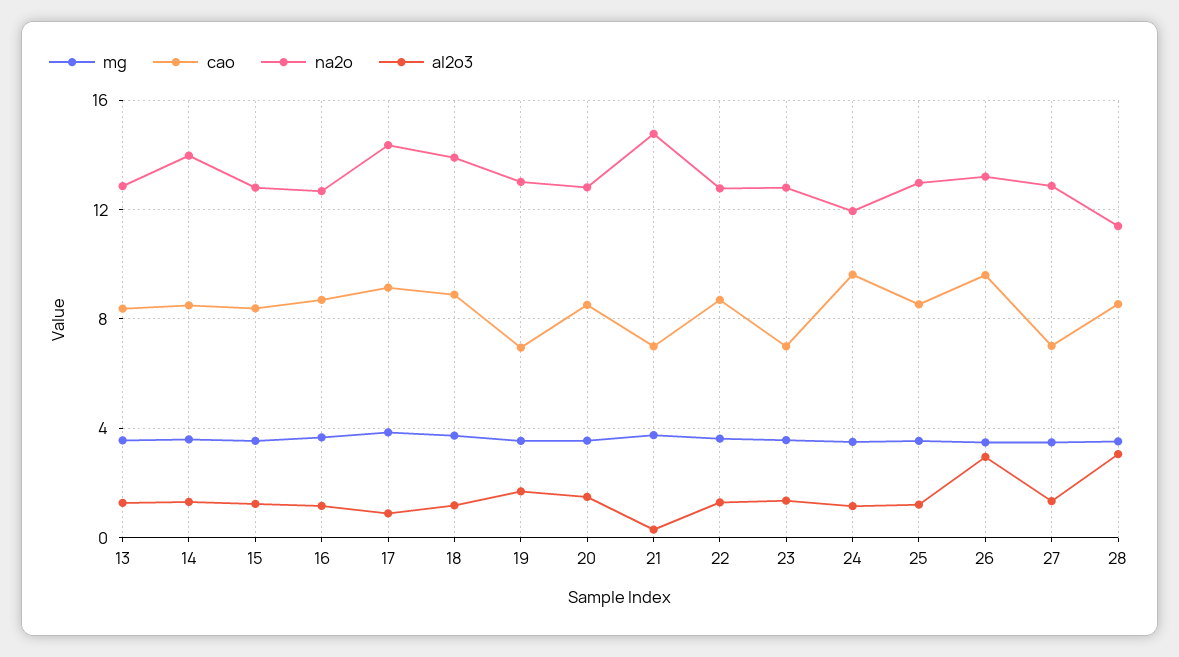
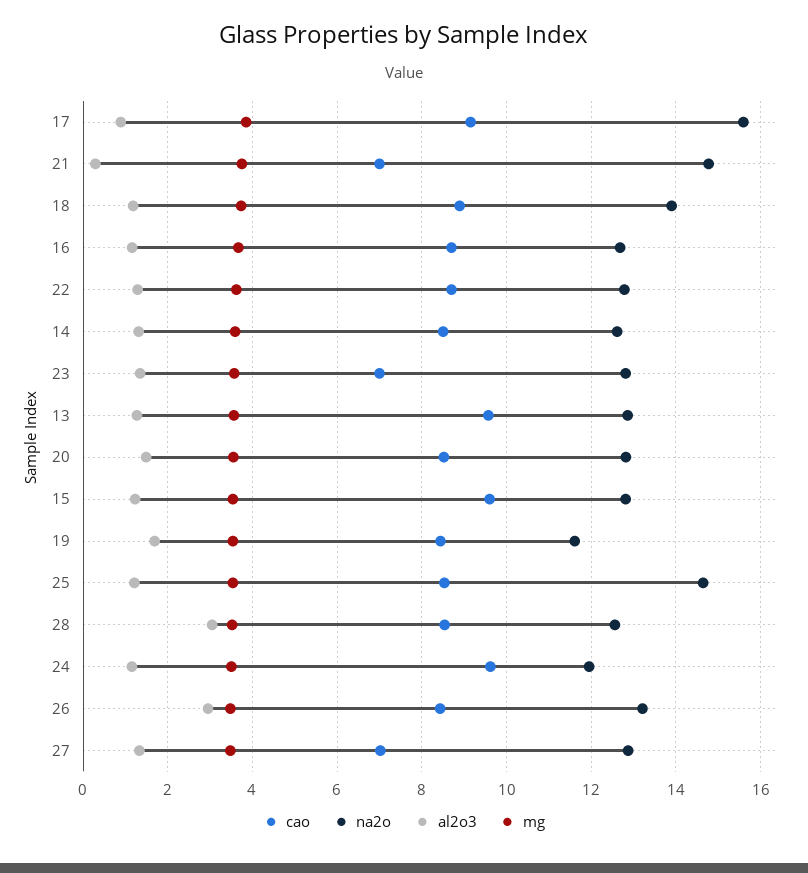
cao, 13: 8.5 -> 9.6
na2o, 14: 14 -> 12.6
cao, 15: 8.5 -> 9.6
na2o, 17: 14.5 -> 15.6
cao, 19: 7 -> 8.4
na2o, 19: 13 -> 11.6
na2o, 25: 13 -> 14.6
cao, 26: 9.5 -> 8.4
na2o, 28: 11.5 -> 12.6

